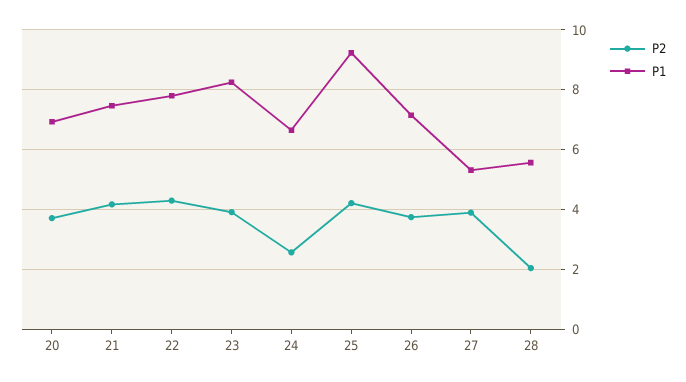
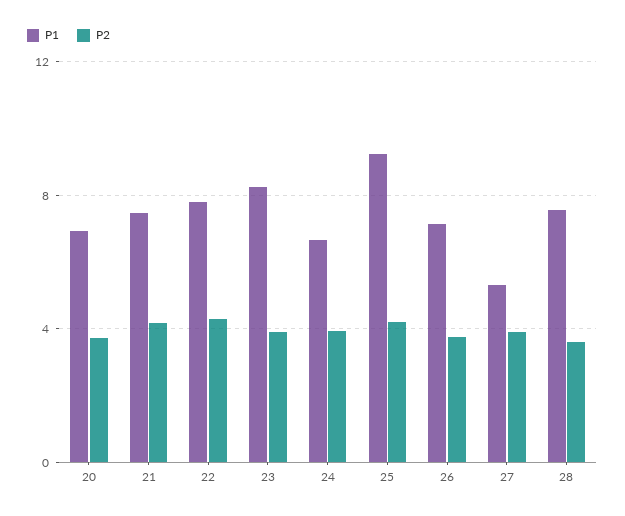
P2, 24: 2.5 -> 4
P2, 28: 2 -> 3.5
P1, 28: 5.5 -> 7.5

